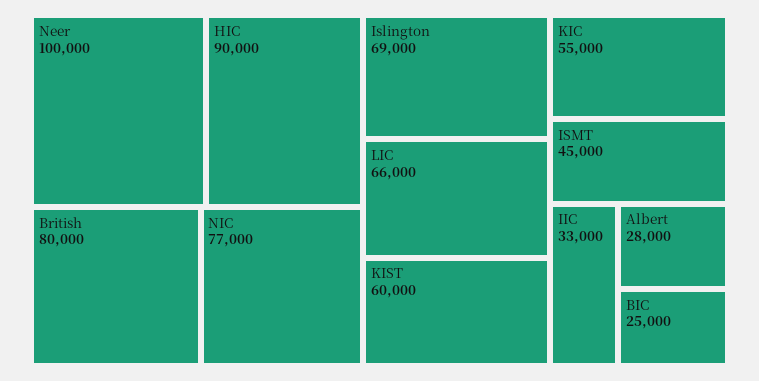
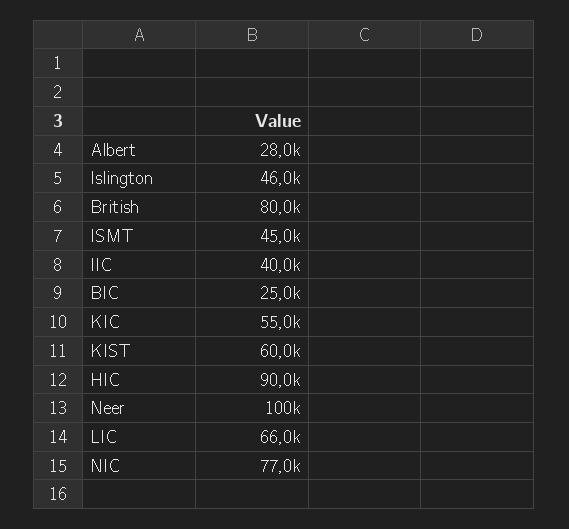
Islington: 69000 -> 46000
IIC: 33000 -> 40000

